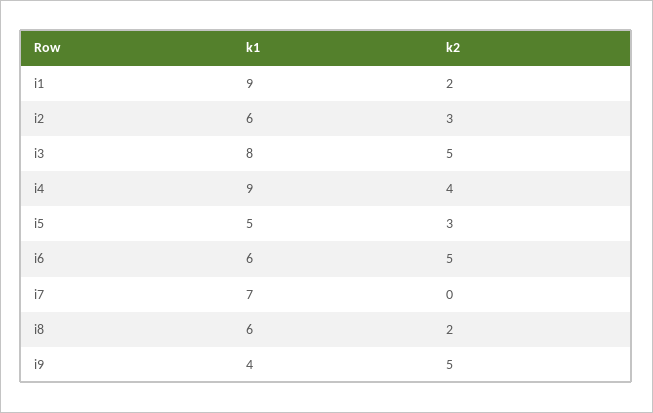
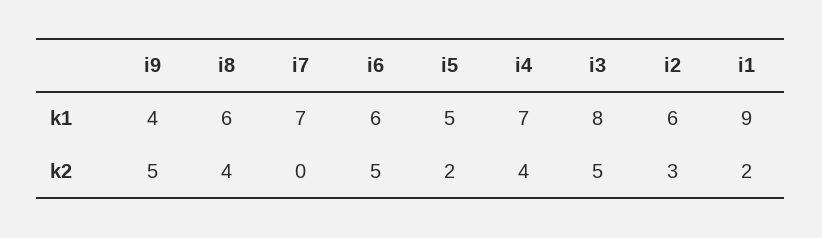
k1, i4: 9 -> 7
k2, i5: 3 -> 2
k2, i8: 2 -> 4

